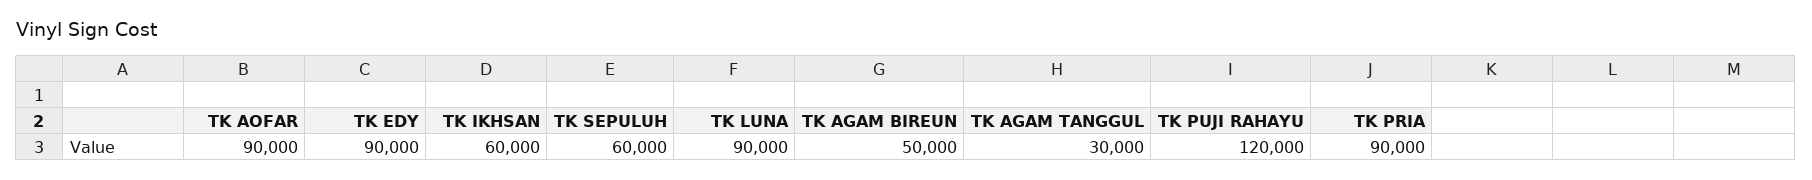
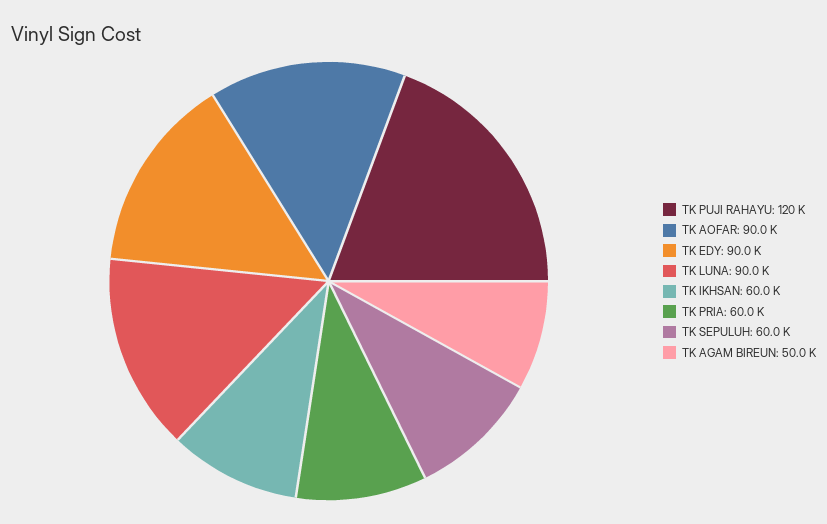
TK AGAM TANGGUL: 30000 -> none
TK PRIA: 90000 -> 60000

